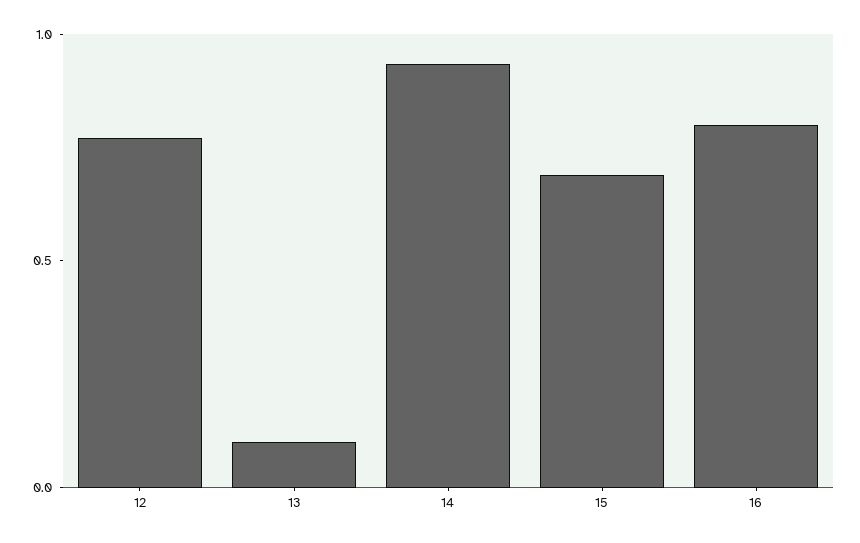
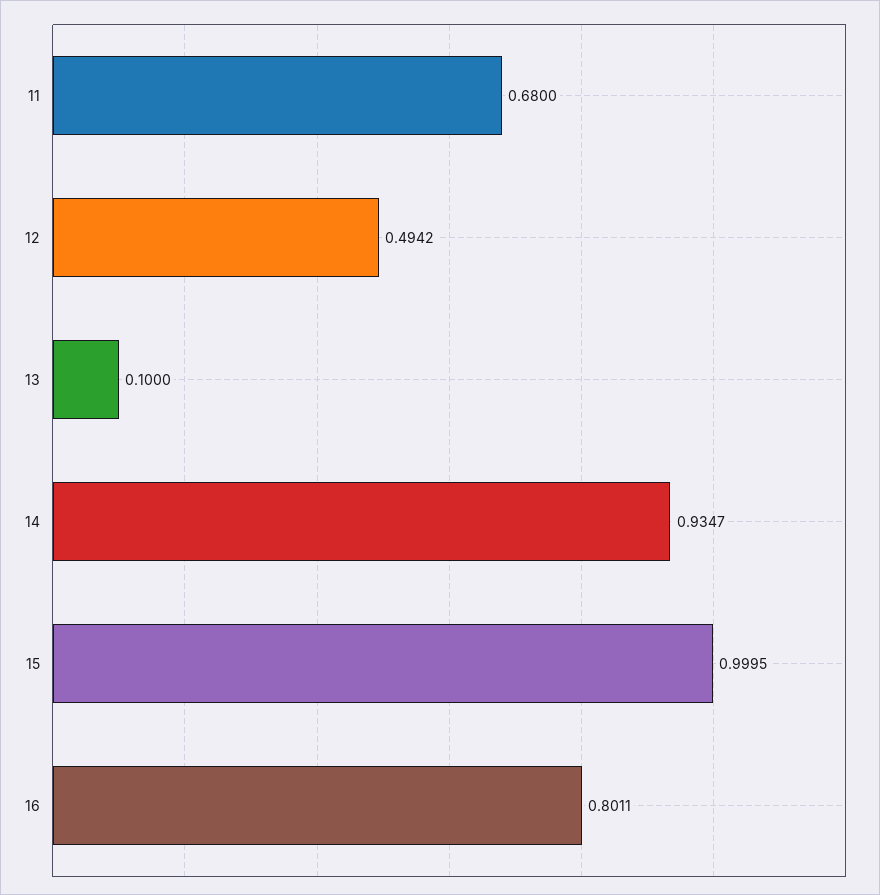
12: 0.8 -> 0.4942
15: 0.7 -> 0.9995
11: none -> 0.68

